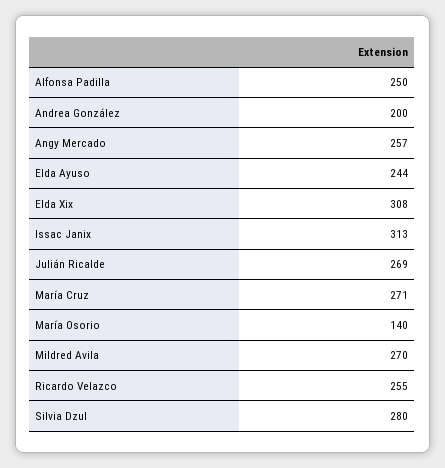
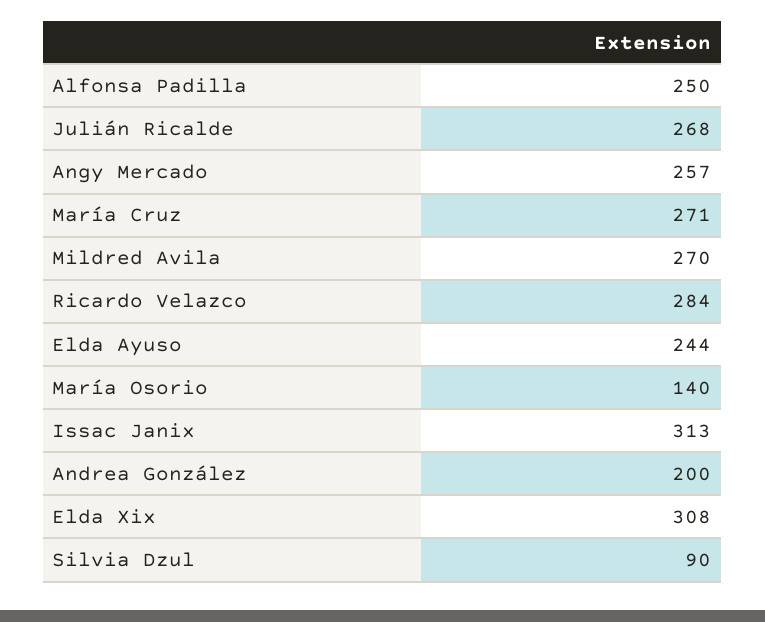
Julián Ricalde: 269 -> 268
Ricardo Velazco: 255 -> 284
Silvia Dzul: 280 -> 90

